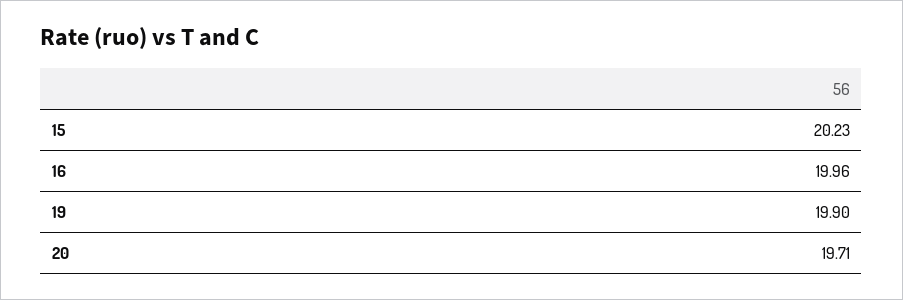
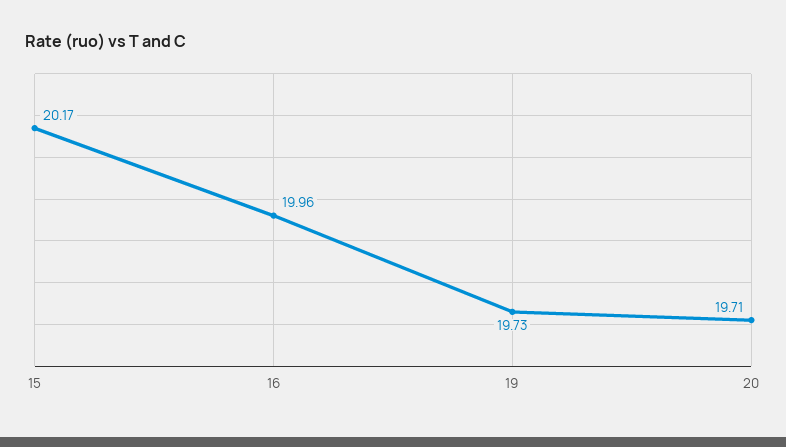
15: 20.23 -> 20.17
19: 19.9 -> 19.73

